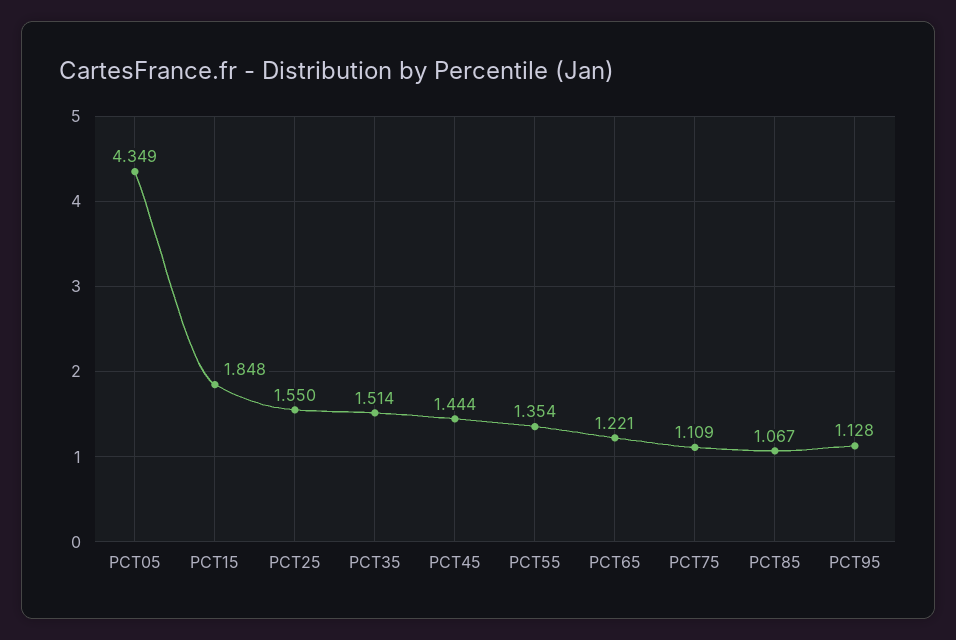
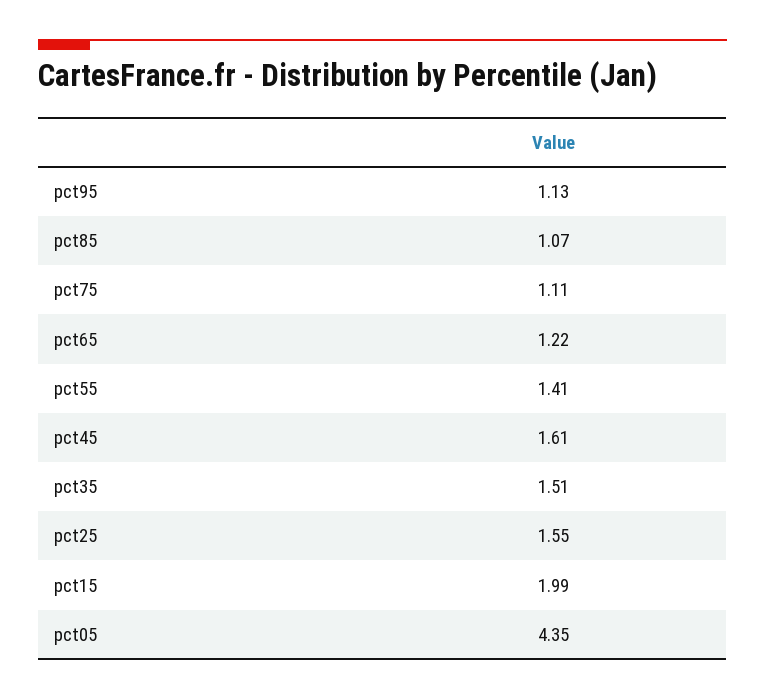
PCT15: 1.848 -> 1.99
PCT45: 1.444 -> 1.61
PCT55: 1.354 -> 1.41

